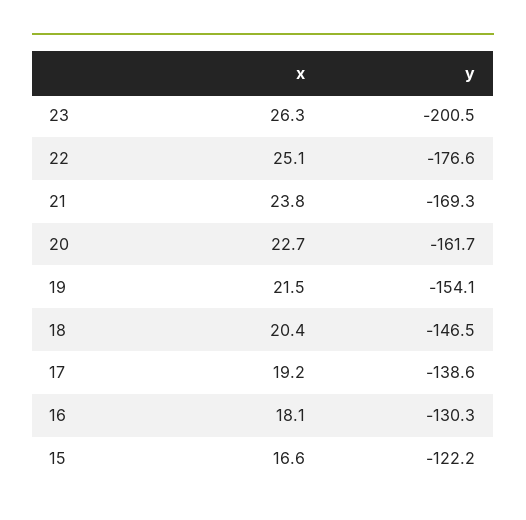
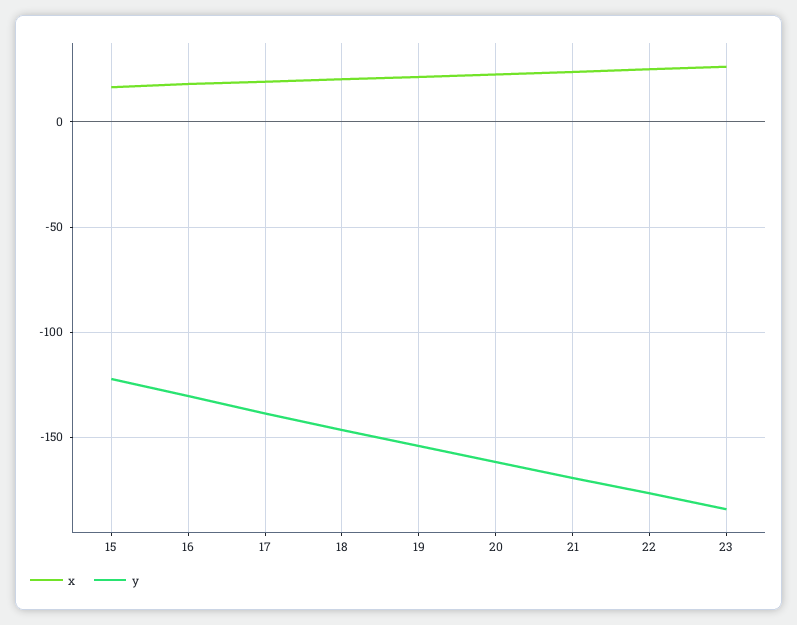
y, 23: -200.5 -> -185

